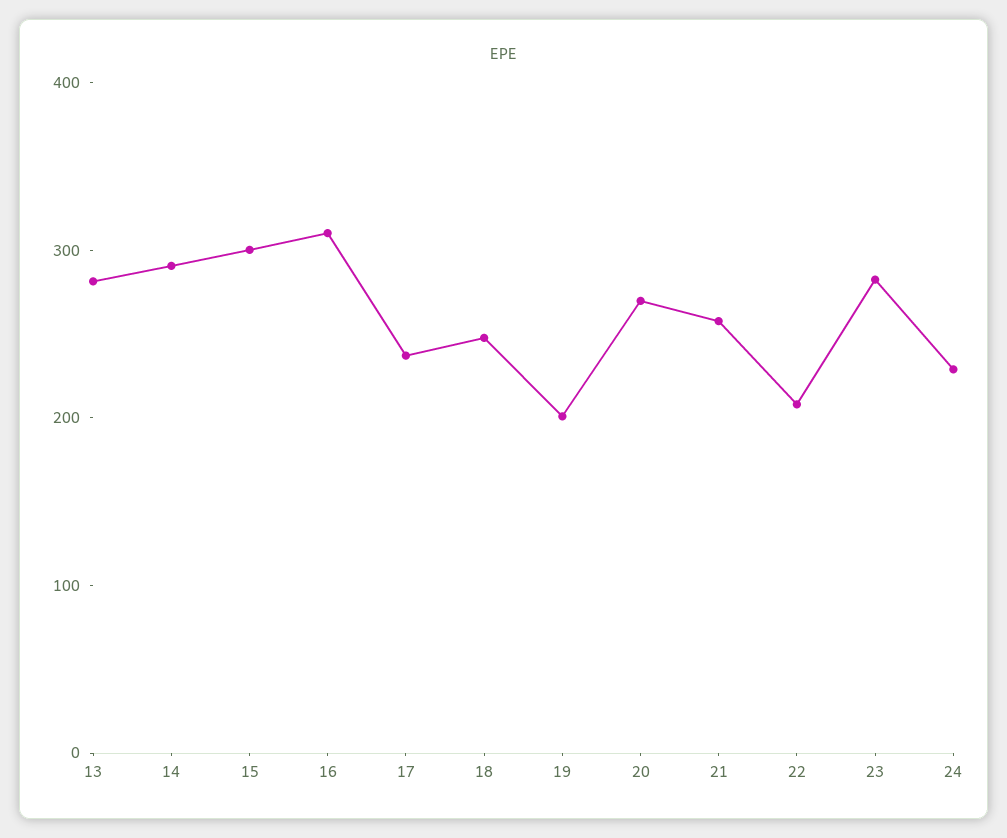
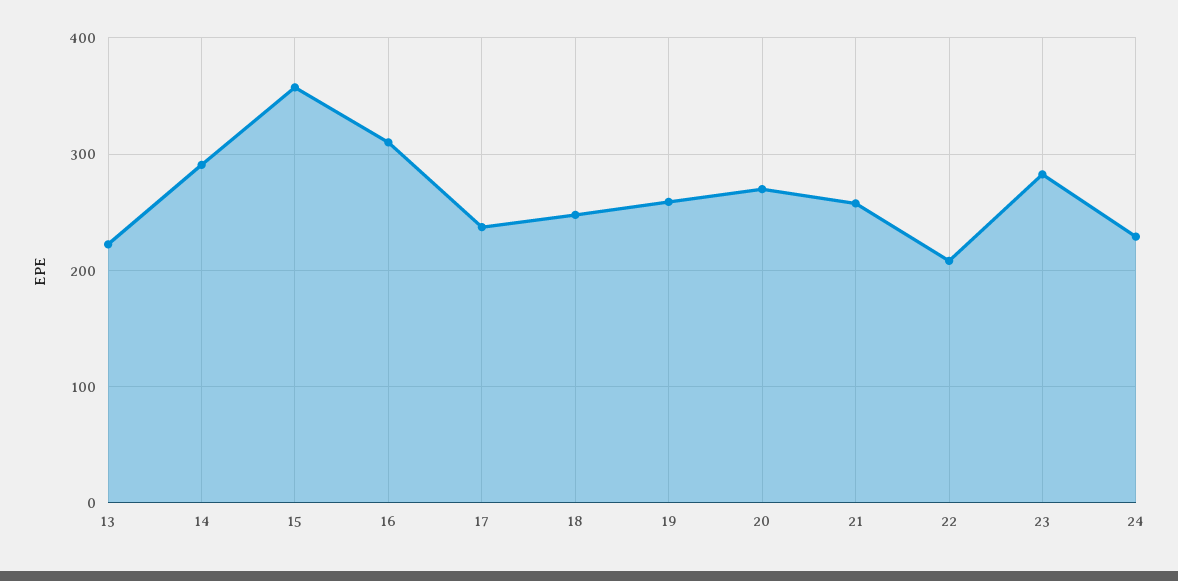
13: 280 -> 220
15: 300 -> 360
19: 200 -> 260

